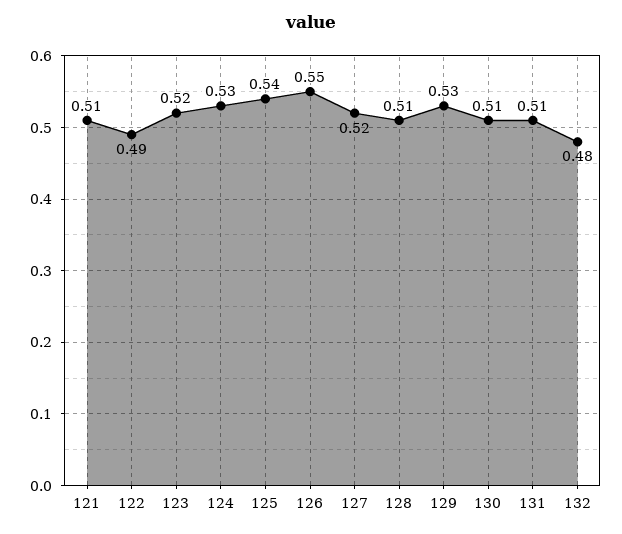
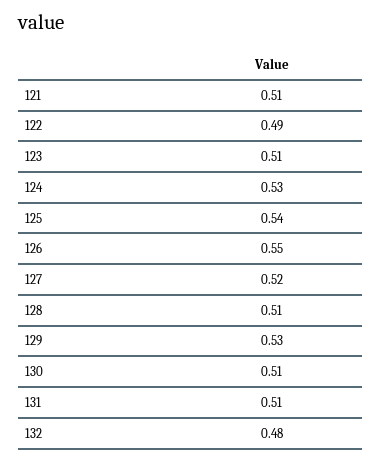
123: 0.52 -> 0.51

